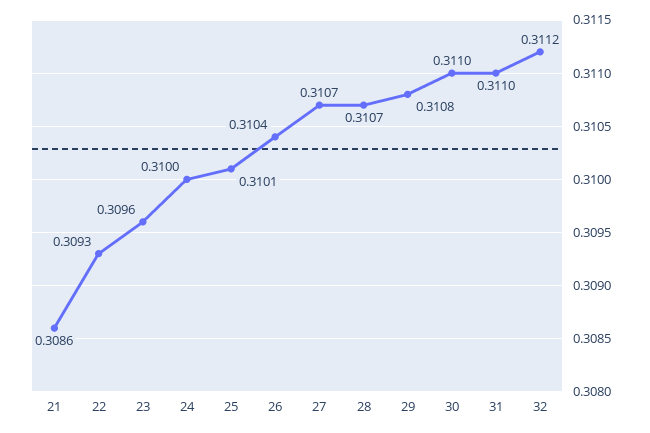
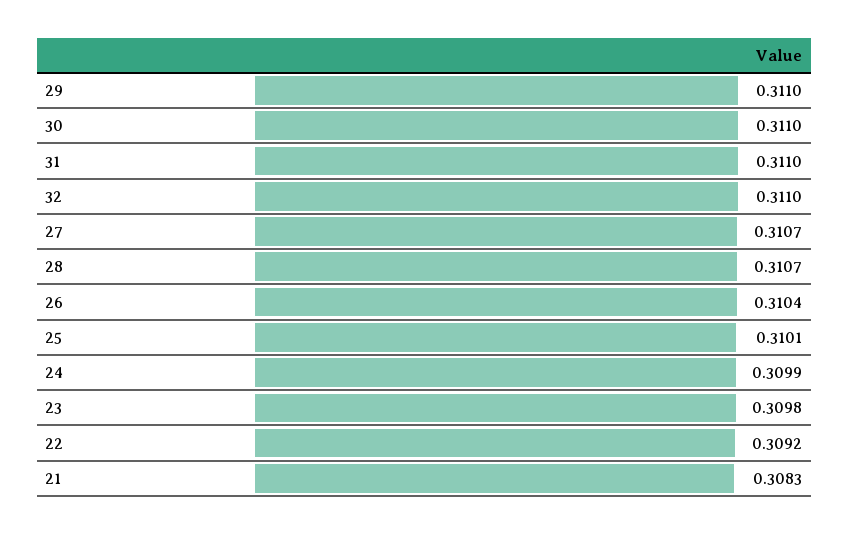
21: 0.3086 -> 0.3083
22: 0.3093 -> 0.3092
23: 0.3096 -> 0.3098
24: 0.31 -> 0.3099
29: 0.3108 -> 0.311
32: 0.3112 -> 0.311

